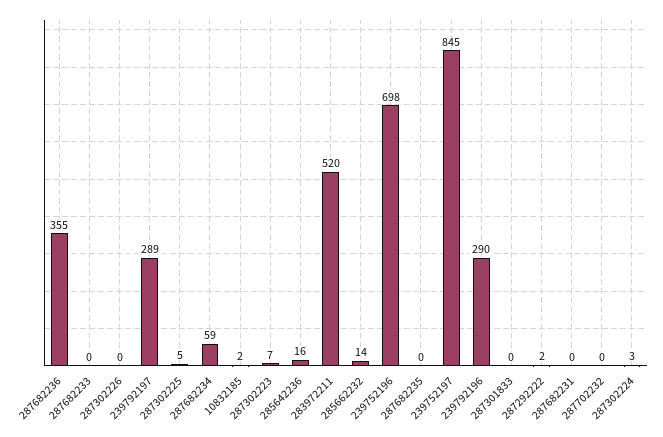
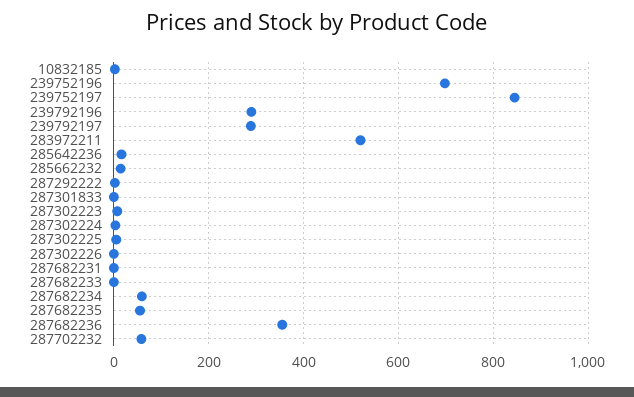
287682235: 0 -> 60
287702232: 0 -> 60

